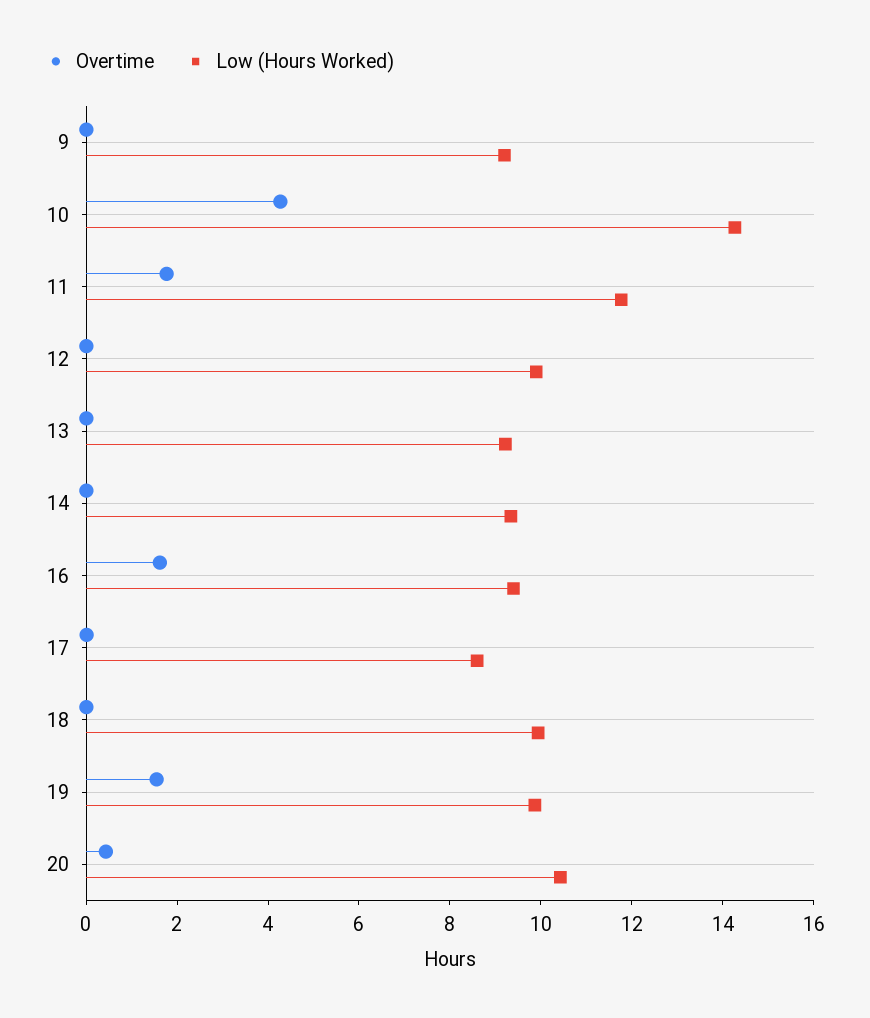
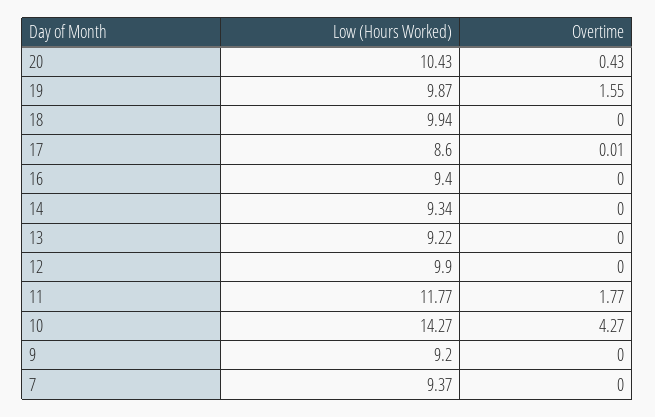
Overtime, 16: 1.5 -> 0
Low (Hours Worked), 7: none -> 9.37
Overtime, 7: none -> 0

